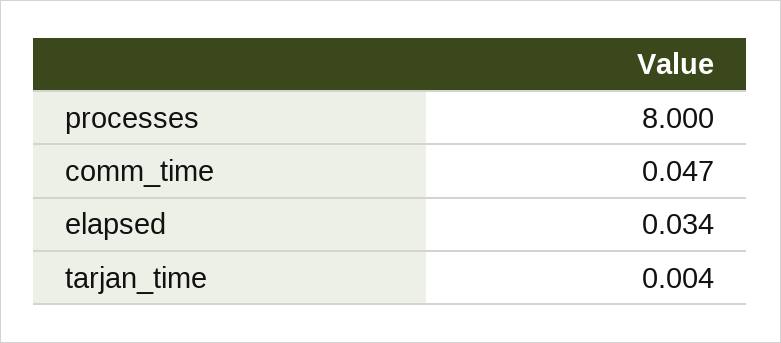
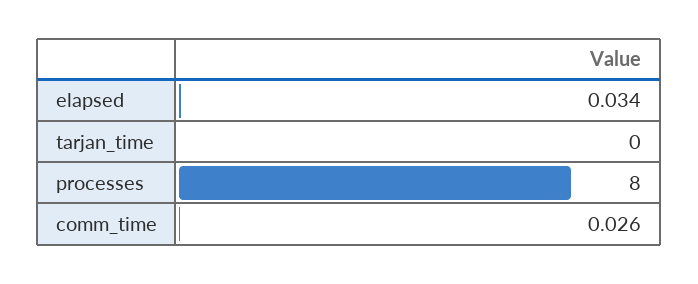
comm_time: 0.047 -> 0.026
tarjan_time: 0.004 -> 0

